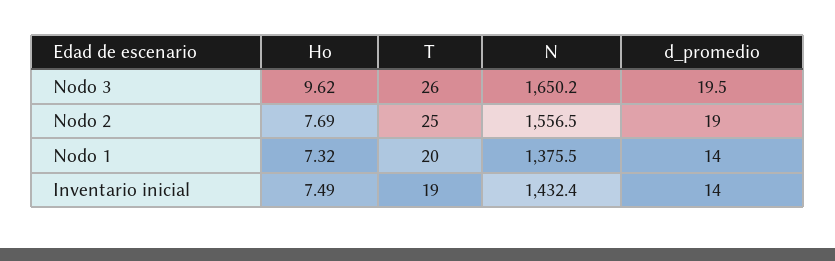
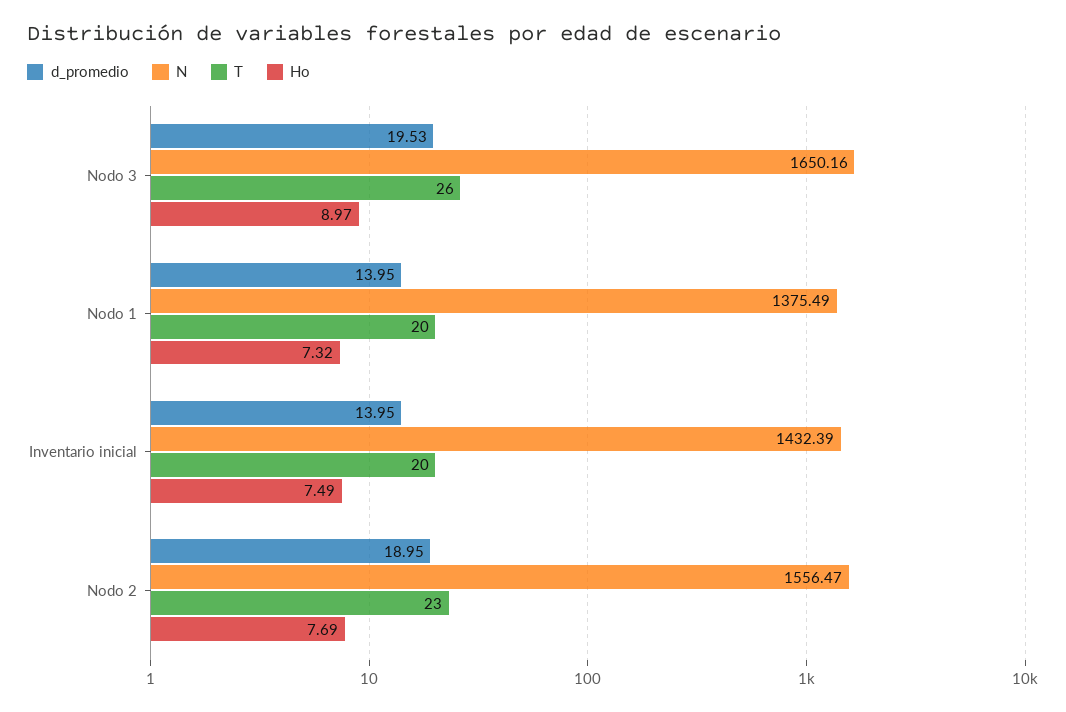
Ho, Nodo 3: 9.62 -> 8.97
T, Nodo 2: 25 -> 23
T, Inventario inicial: 19 -> 20

